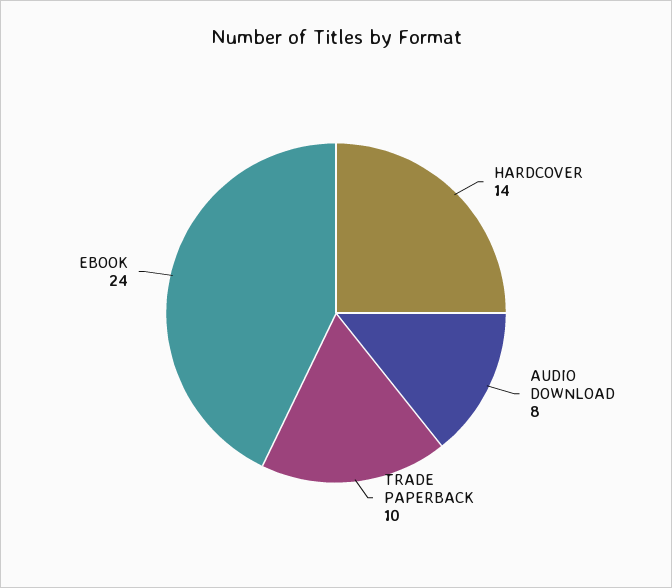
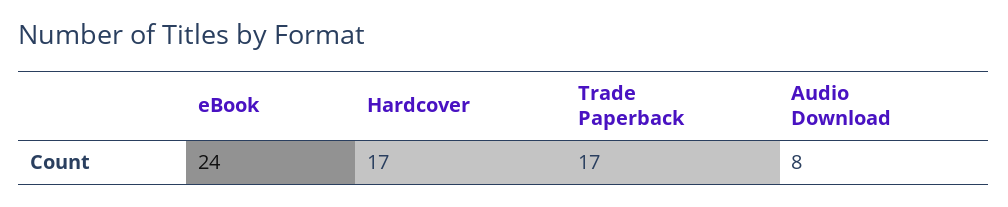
HARDCOVER: 14 -> 17
TRADE PAPERBACK: 10 -> 17

